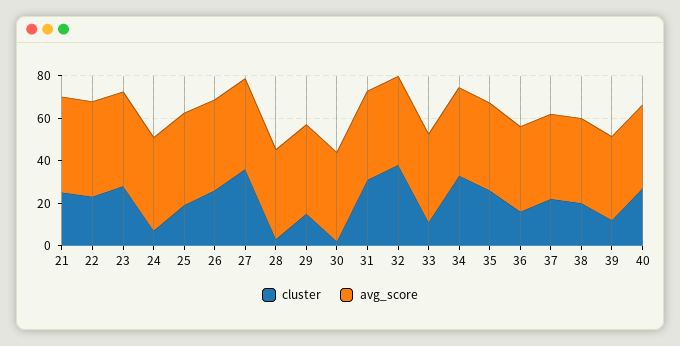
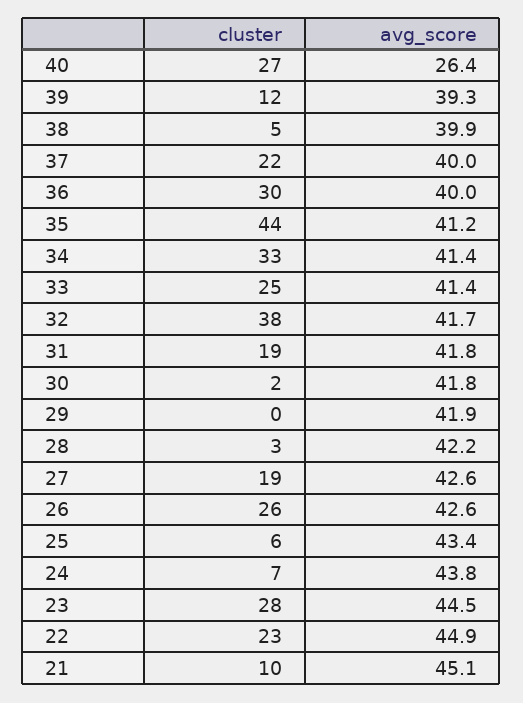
cluster, 21: 25 -> 10
cluster, 25: 20 -> 6
cluster, 27: 35 -> 19
cluster, 29: 15 -> 0
cluster, 31: 30 -> 19
cluster, 33: 10 -> 25
cluster, 35: 25 -> 44
cluster, 36: 15 -> 30
cluster, 38: 20 -> 5
avg_score, 40: 40 -> 26.4

